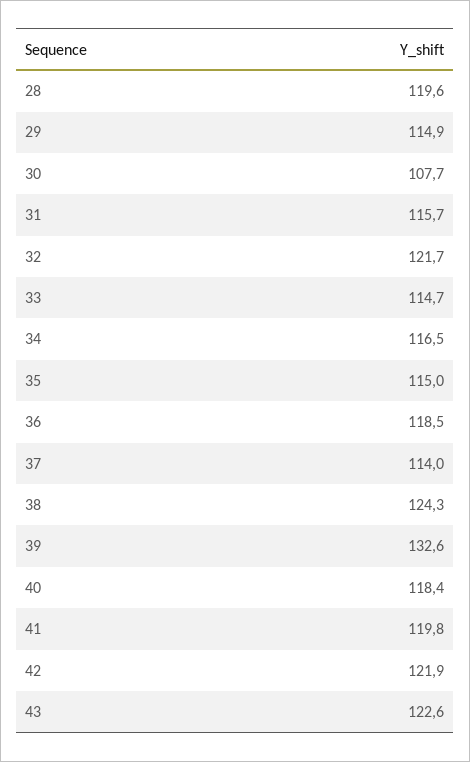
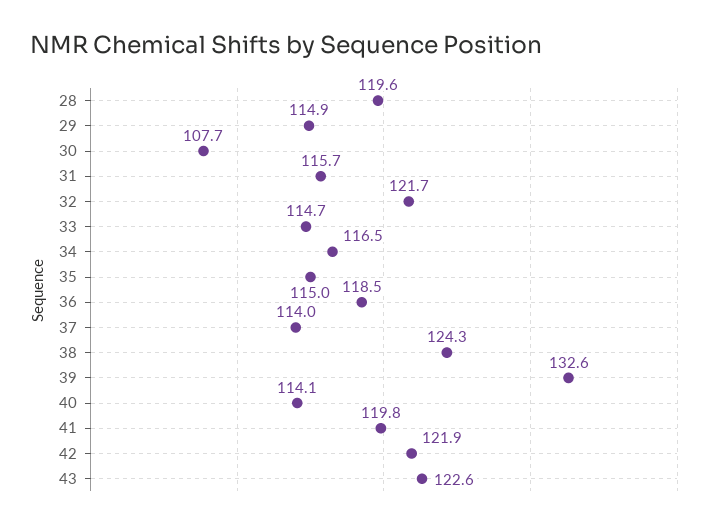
40: 118.4 -> 114.1

